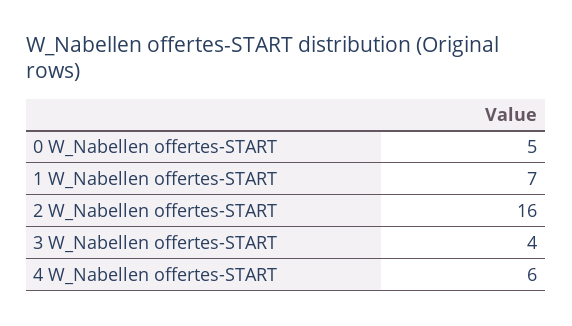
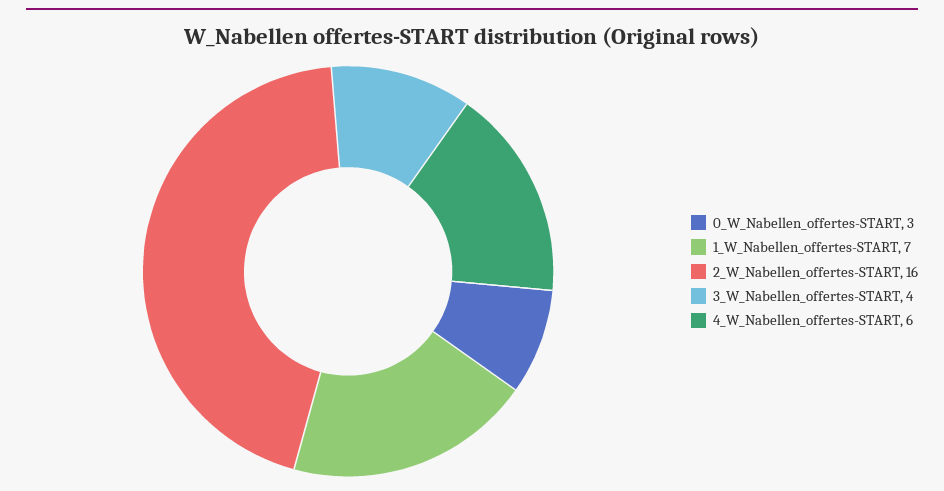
0 W_Nabellen offertes-START: 5 -> 3

